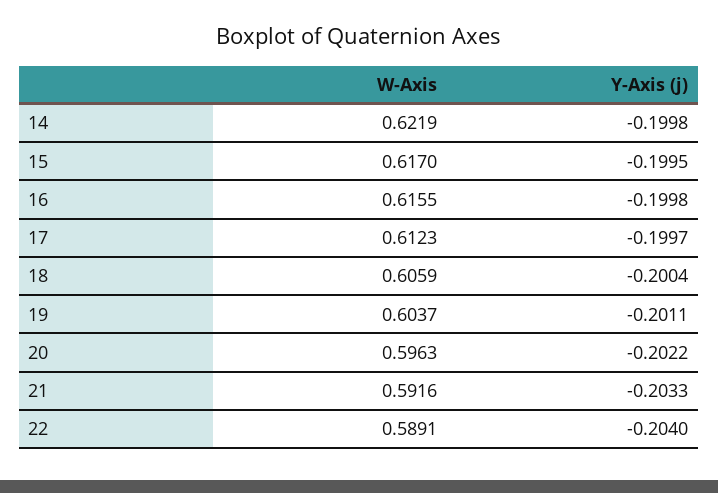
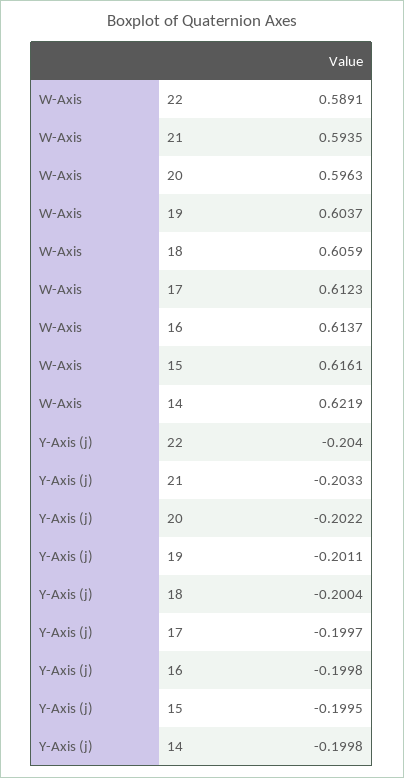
W-Axis, 15: 0.617 -> 0.6161
W-Axis, 16: 0.6155 -> 0.6137
W-Axis, 21: 0.5916 -> 0.5935

